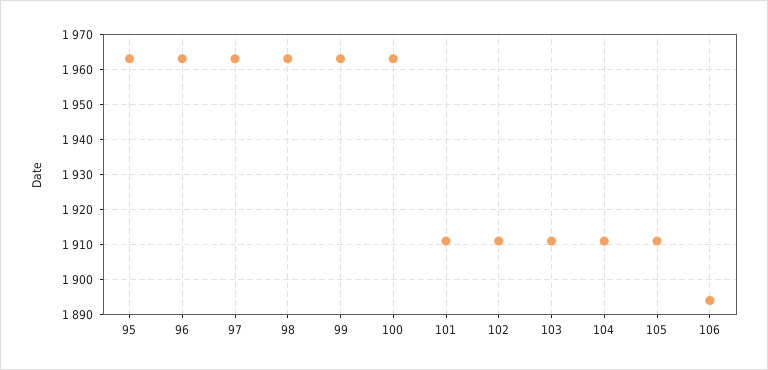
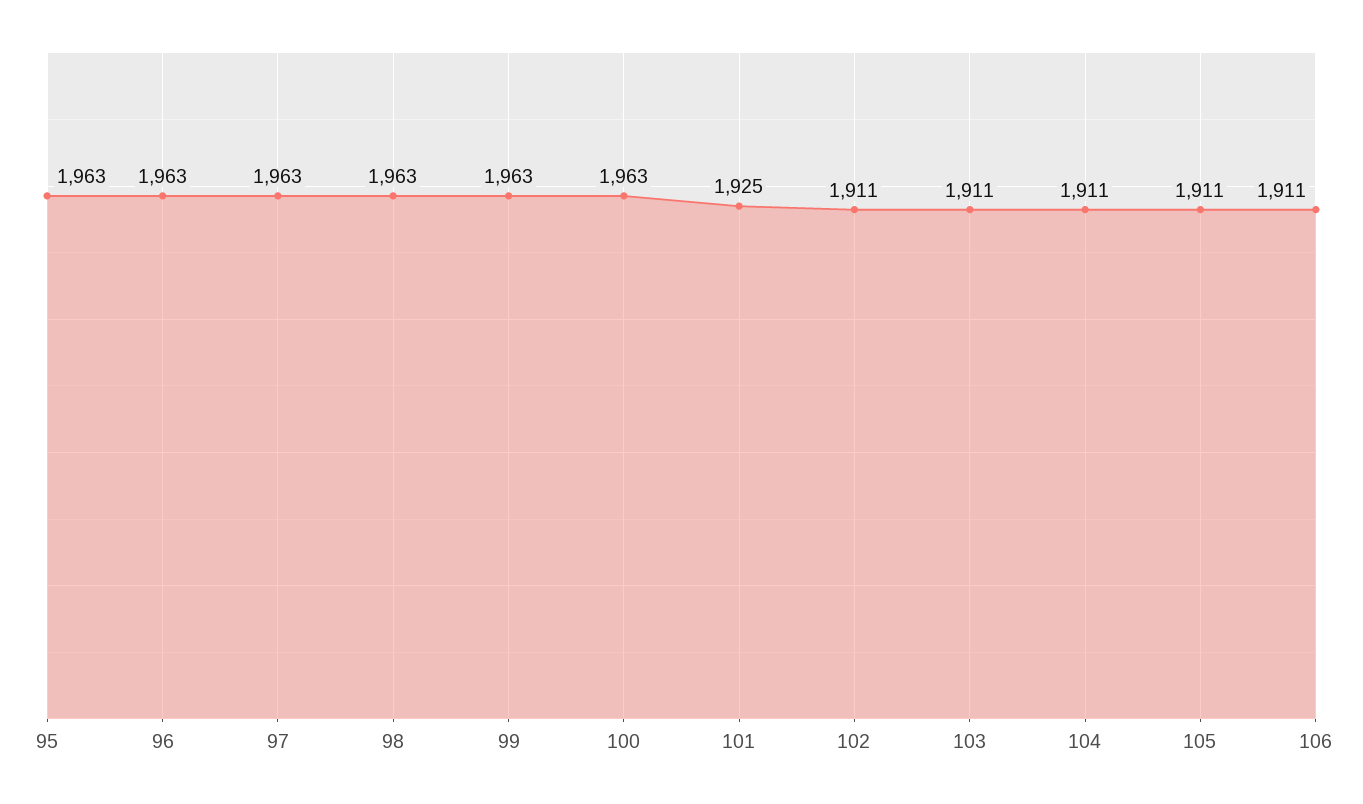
101: 1910 -> 1925
106: 1895 -> 1911

